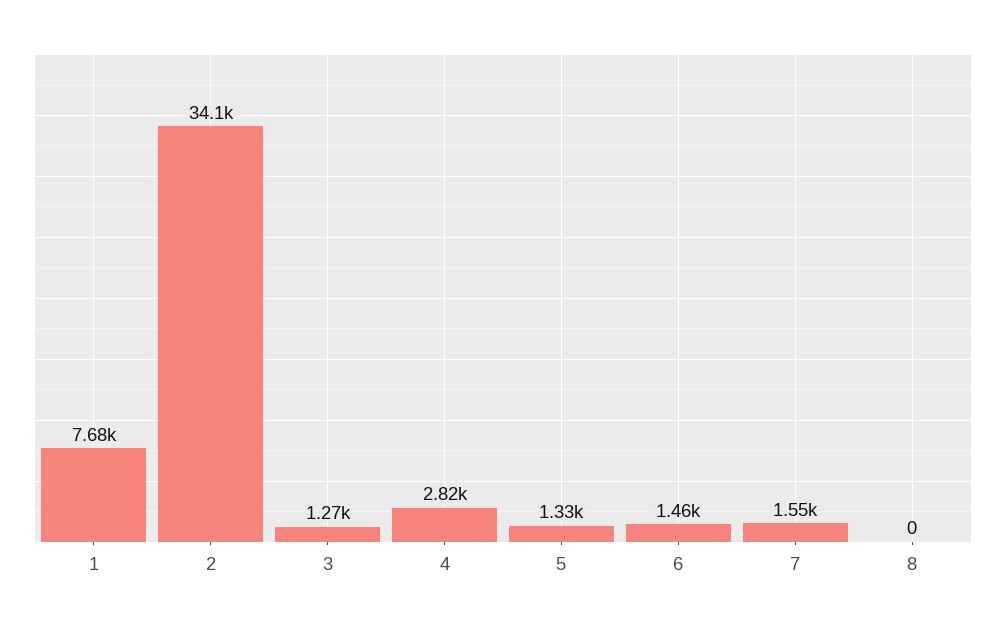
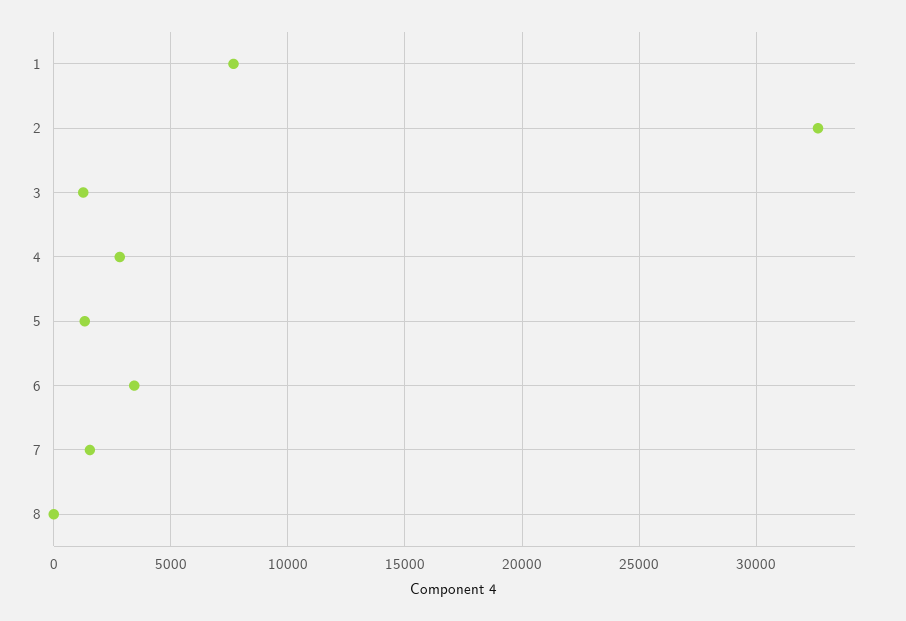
2: 34100 -> 32500
6: 1460 -> 3500

